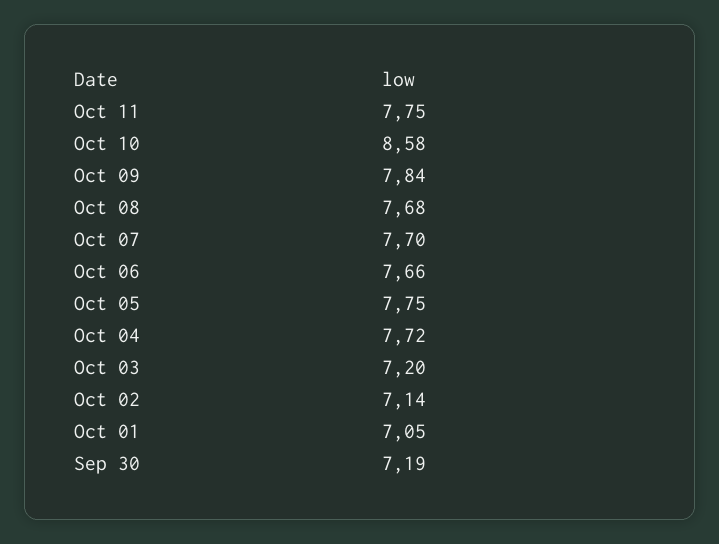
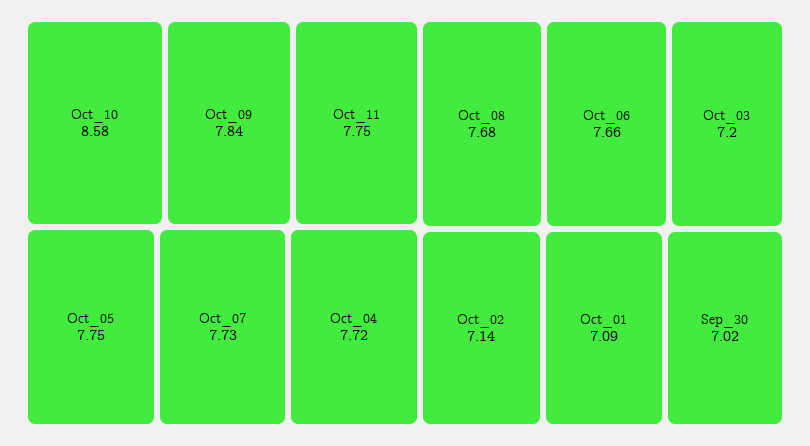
Oct 07: 7.7 -> 7.73
Oct 01: 7.05 -> 7.09
Sep 30: 7.19 -> 7.02

